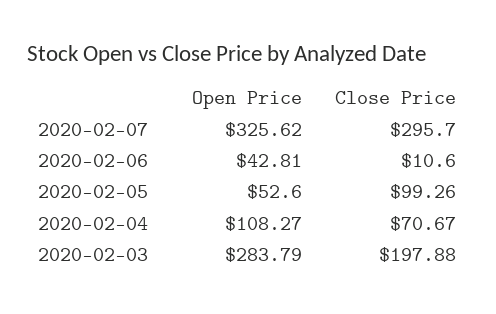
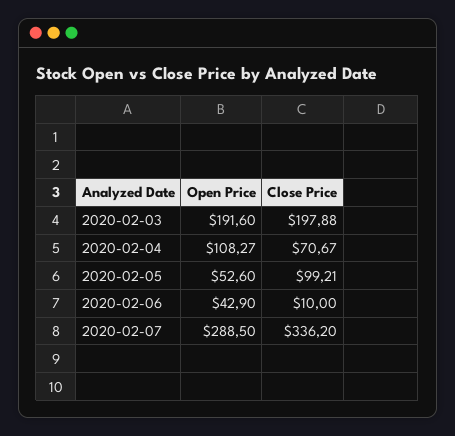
Open Price, 2020-02-07: 325.62 -> 288.5
Close Price, 2020-02-07: 295.7 -> 336.2
Open Price, 2020-02-06: 42.81 -> 42.9
Close Price, 2020-02-06: 10.6 -> 10
Close Price, 2020-02-05: 99.26 -> 99.21
Open Price, 2020-02-03: 283.79 -> 191.6

